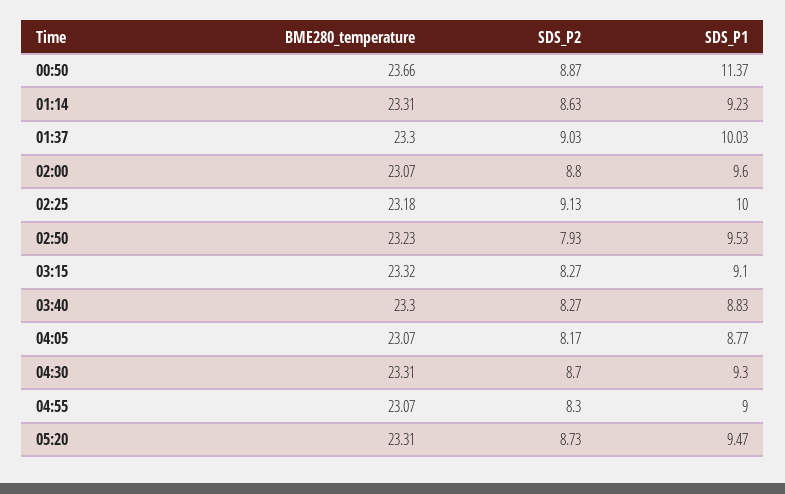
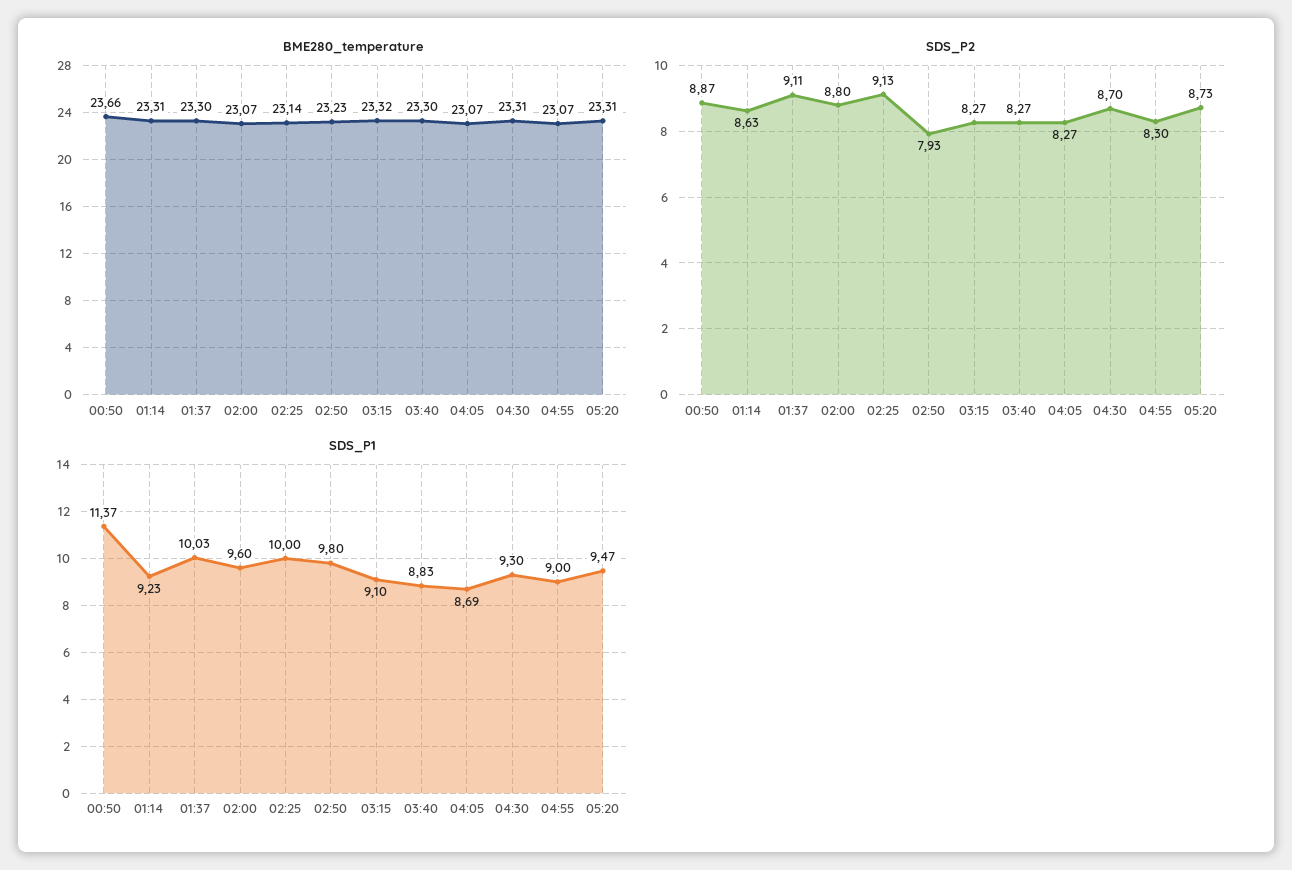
SDS_P2, 01:37: 9.03 -> 9.11
BME280_temperature, 02:25: 23.18 -> 23.14
SDS_P1, 02:50: 9.53 -> 9.8
SDS_P2, 04:05: 8.17 -> 8.27
SDS_P1, 04:05: 8.77 -> 8.69

